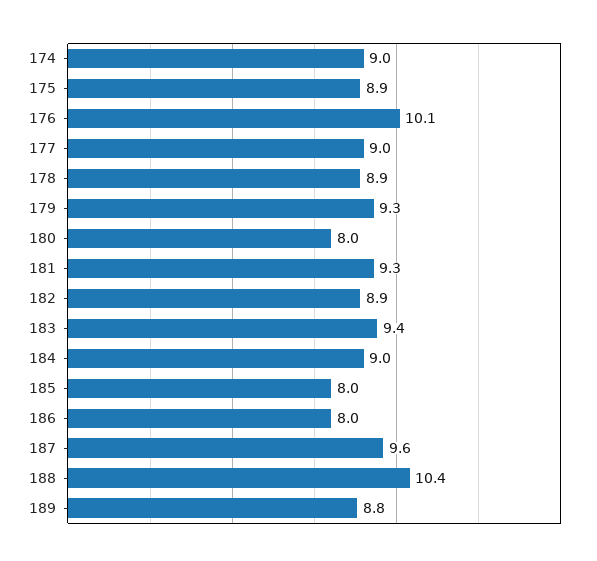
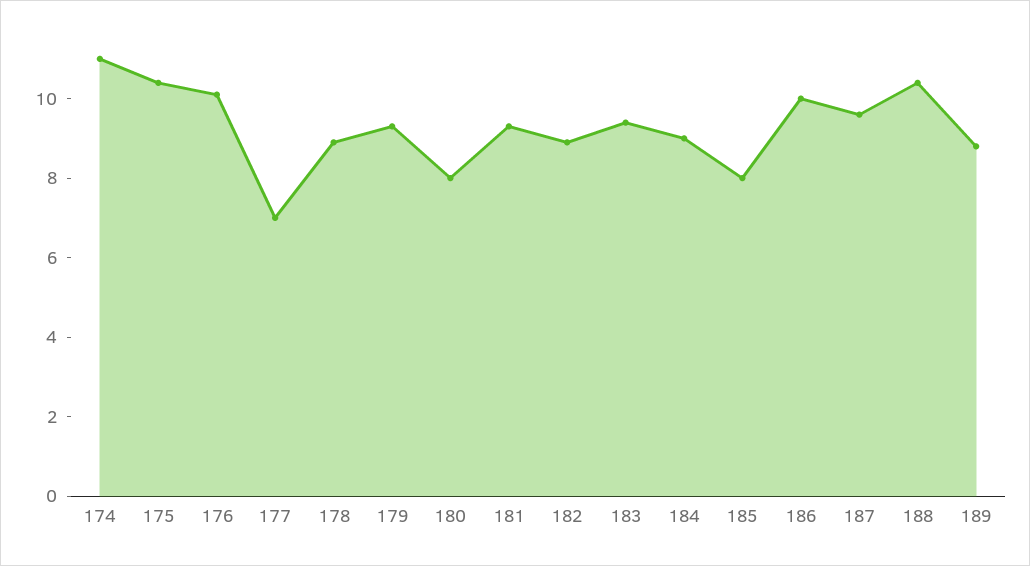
174: 9 -> 11
175: 8.9 -> 10.5
177: 9 -> 7
186: 8 -> 10

